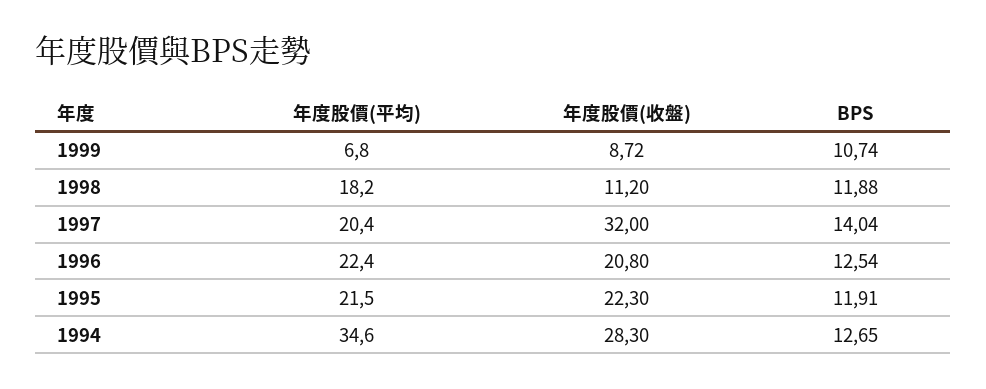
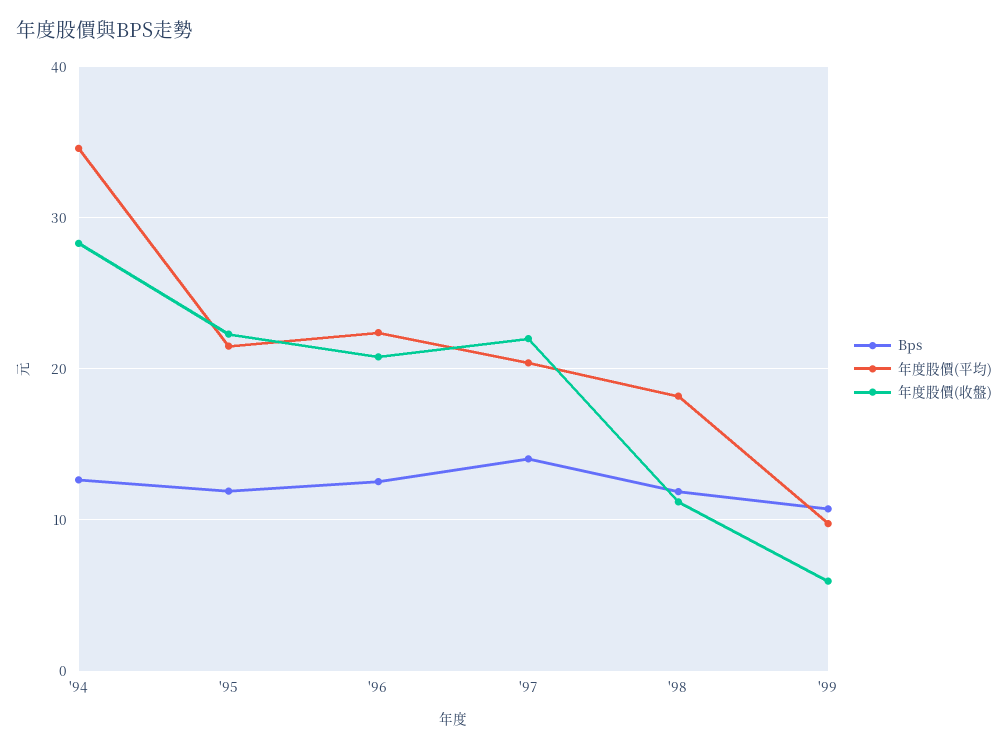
年度股價(平均), 1999: 6.8 -> 10
年度股價(收盤), 1999: 8.72 -> 6
年度股價(收盤), 1997: 32 -> 22

